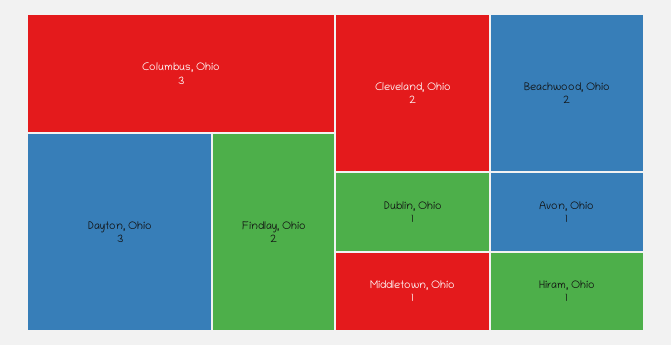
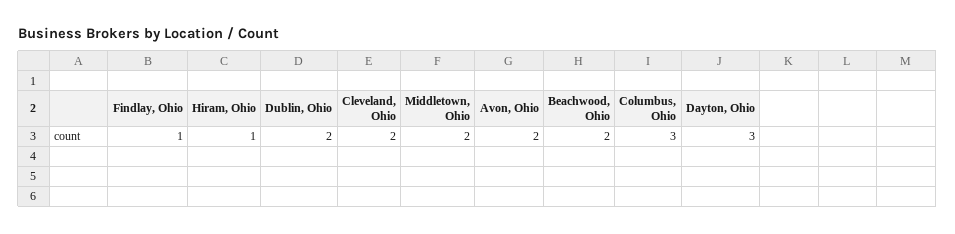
Findlay, Ohio: 2 -> 1
Dublin, Ohio: 1 -> 2
Middletown, Ohio: 1 -> 2
Avon, Ohio: 1 -> 2

